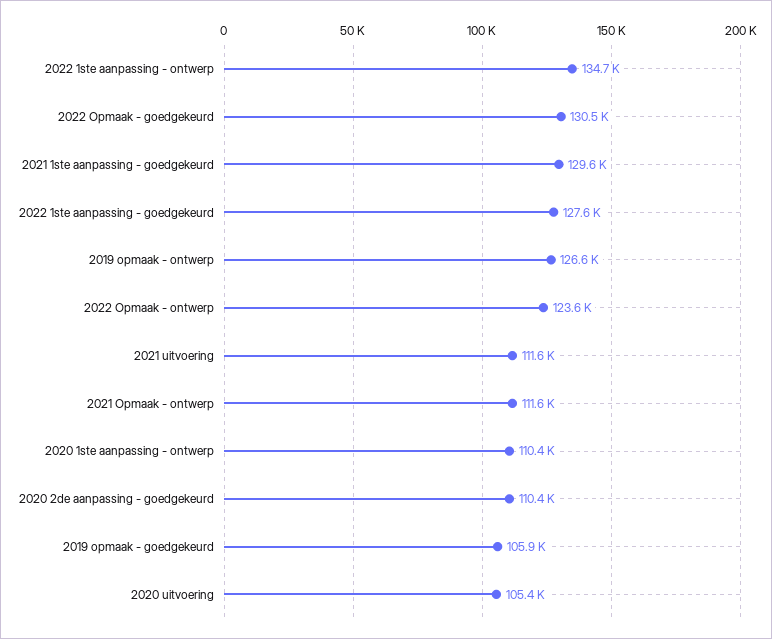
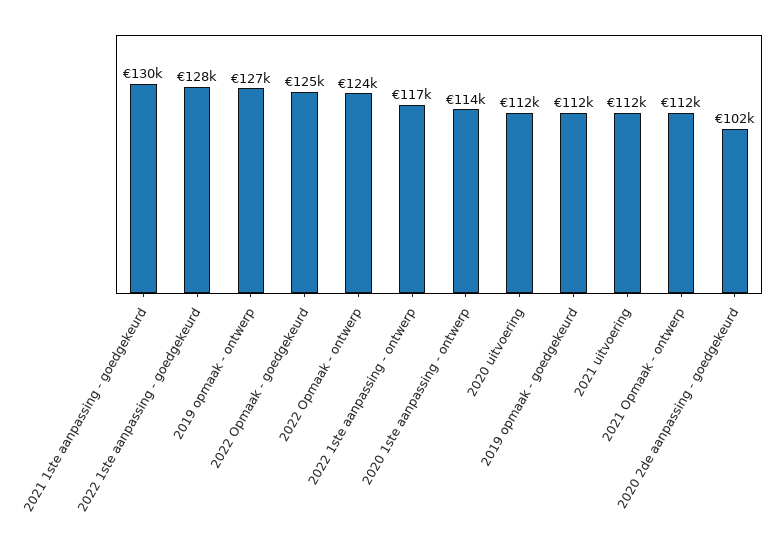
2022 1ste aanpassing - ontwerp: 134700 -> 117000
2022 Opmaak - goedgekeurd: 130500 -> 125000
2020 1ste aanpassing - ontwerp: 110400 -> 114000
2020 2de aanpassing - goedgekeurd: 110400 -> 102000
2019 opmaak - goedgekeurd: 105900 -> 112000
2020 uitvoering: 105400 -> 112000

